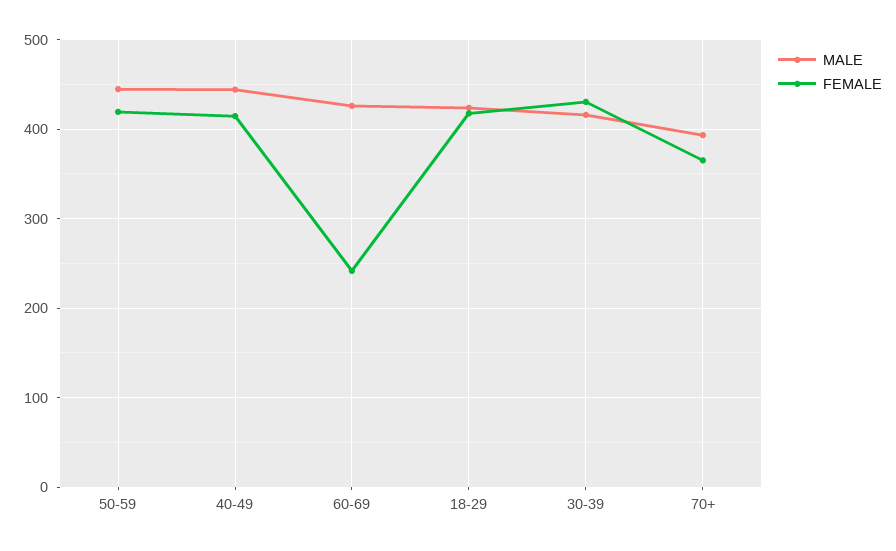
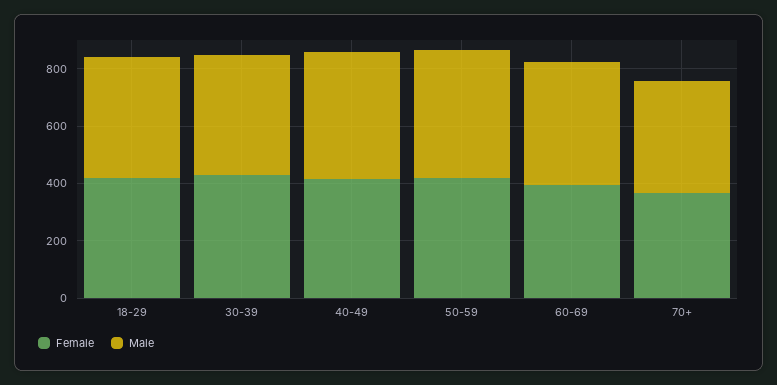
FEMALE, 60-69: 240 -> 400

